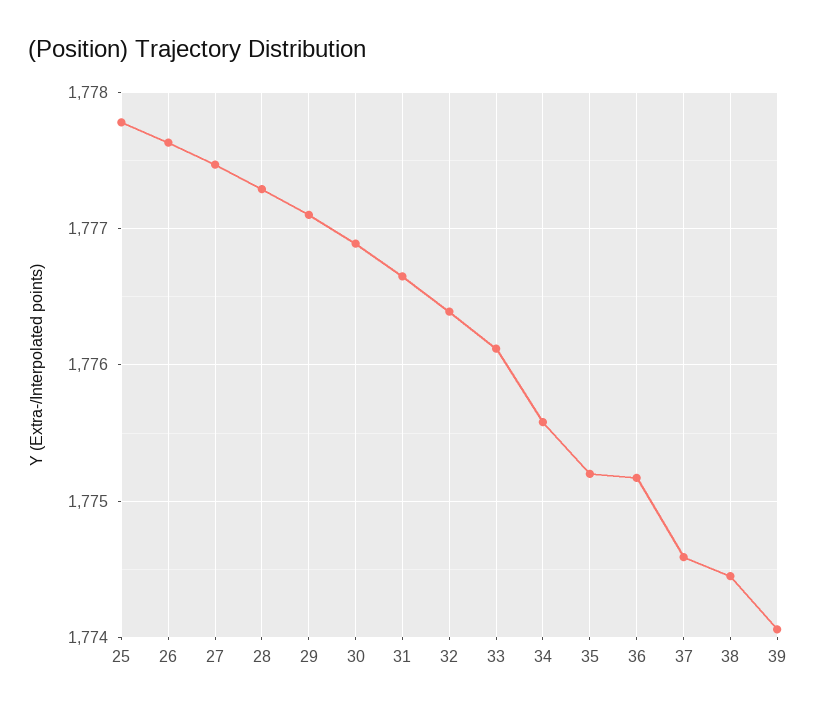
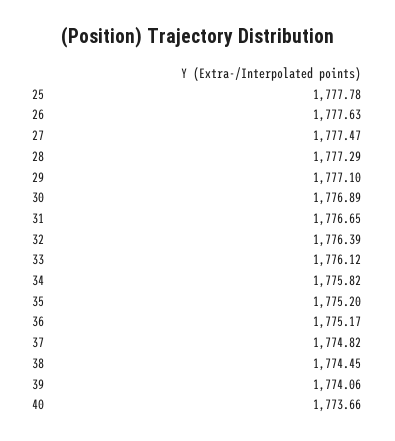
34: 1775.6 -> 1775.82
37: 1774.6 -> 1774.82
40: none -> 1773.66

